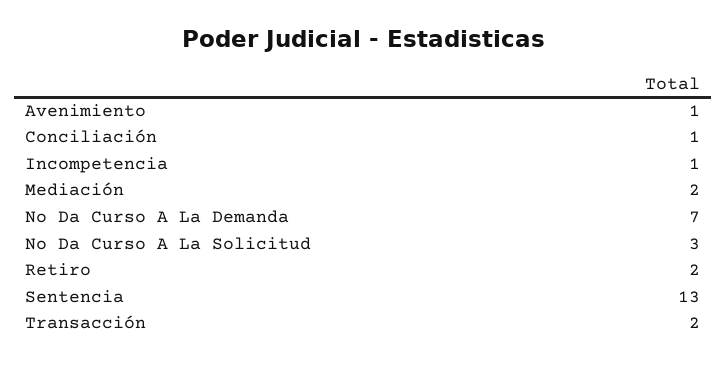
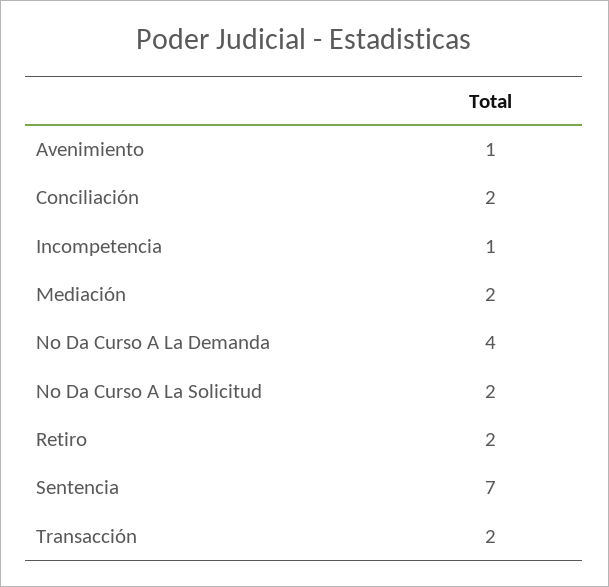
Conciliación: 1 -> 2
No Da Curso A La Demanda: 7 -> 4
No Da Curso A La Solicitud: 3 -> 2
Sentencia: 13 -> 7

